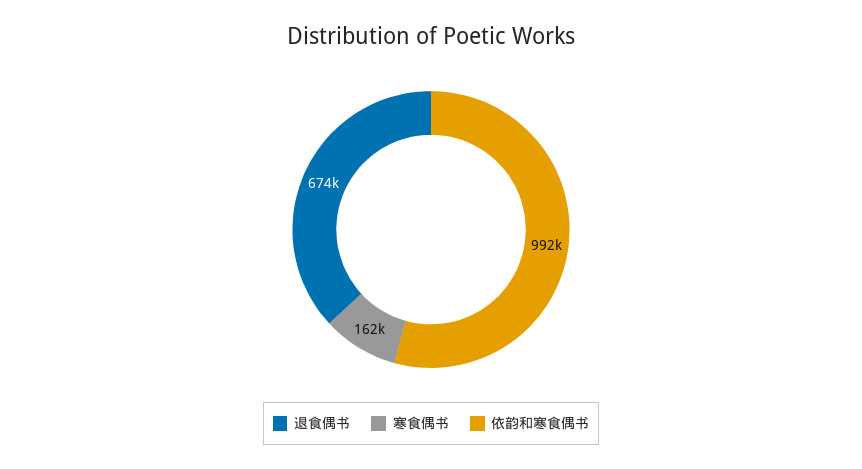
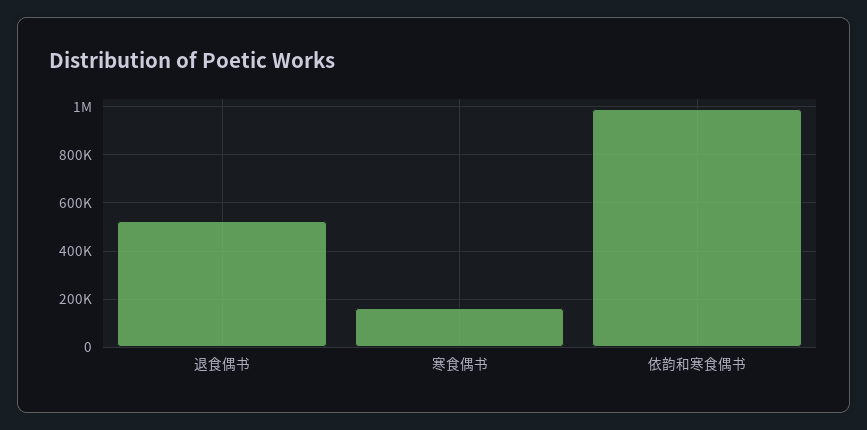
退食偶书: 674000 -> 525000

